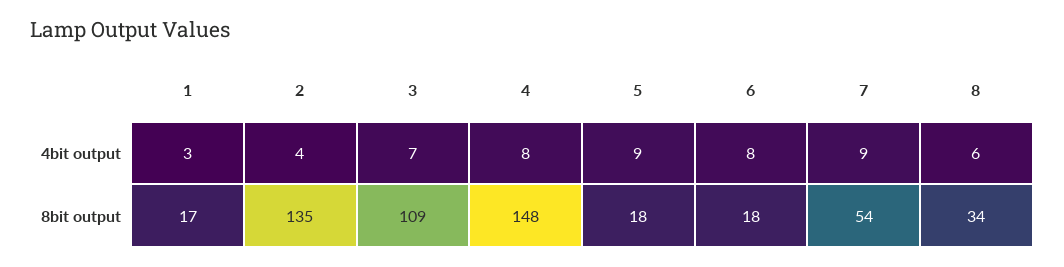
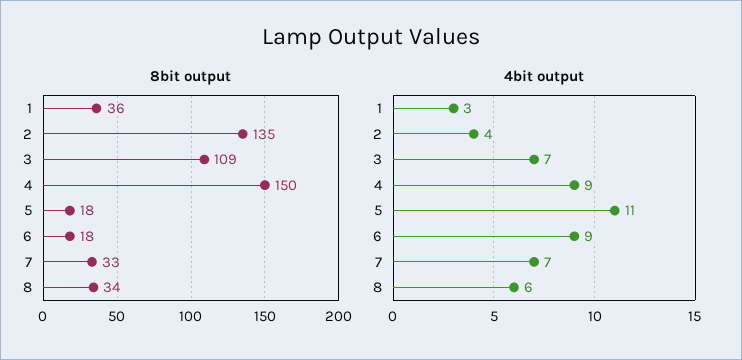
4bit output, 4: 8 -> 9
4bit output, 5: 9 -> 11
4bit output, 6: 8 -> 9
4bit output, 7: 9 -> 7
8bit output, 1: 17 -> 36
8bit output, 4: 148 -> 150
8bit output, 7: 54 -> 33

